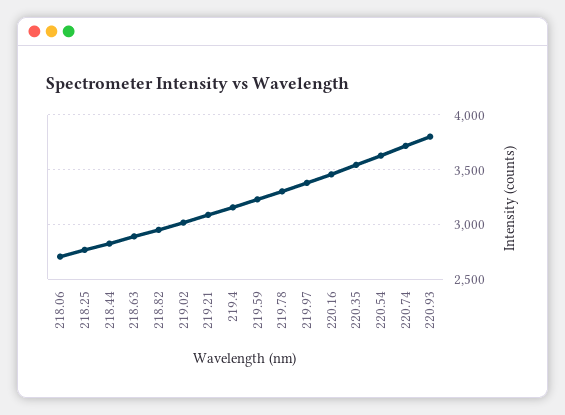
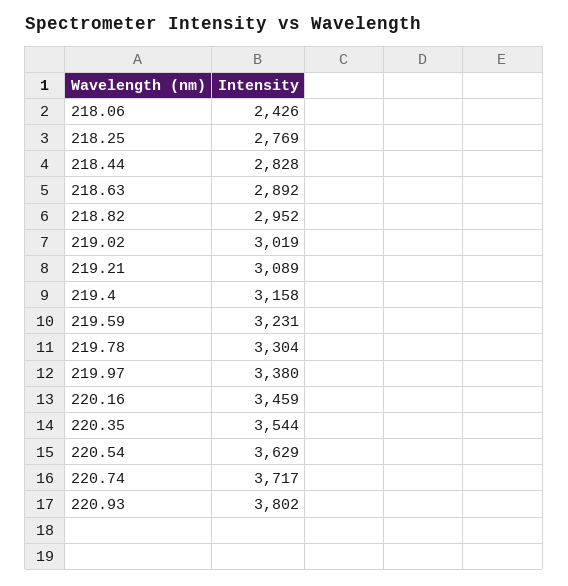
218.06: 2700 -> 2426

